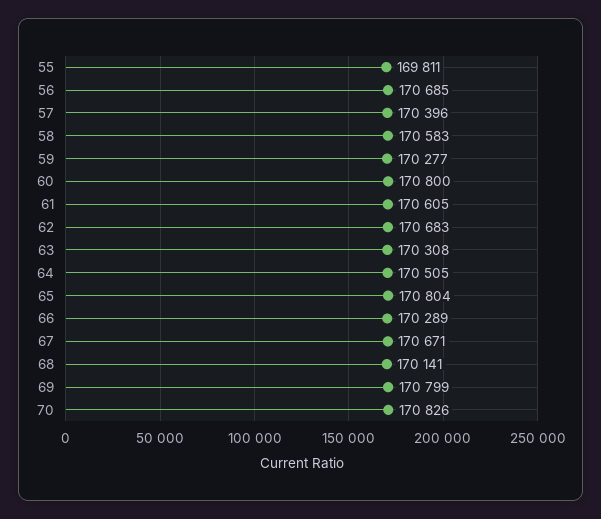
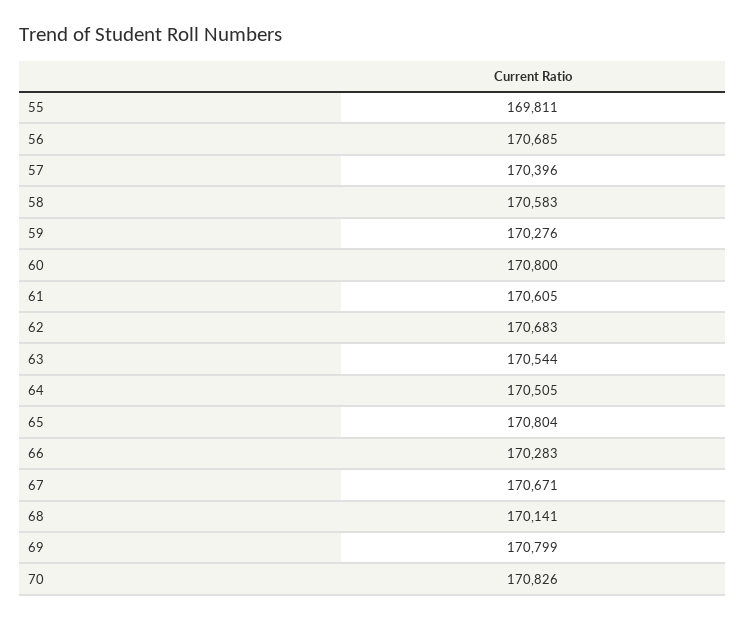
59: 170277 -> 170276
63: 170308 -> 170544
66: 170289 -> 170283

